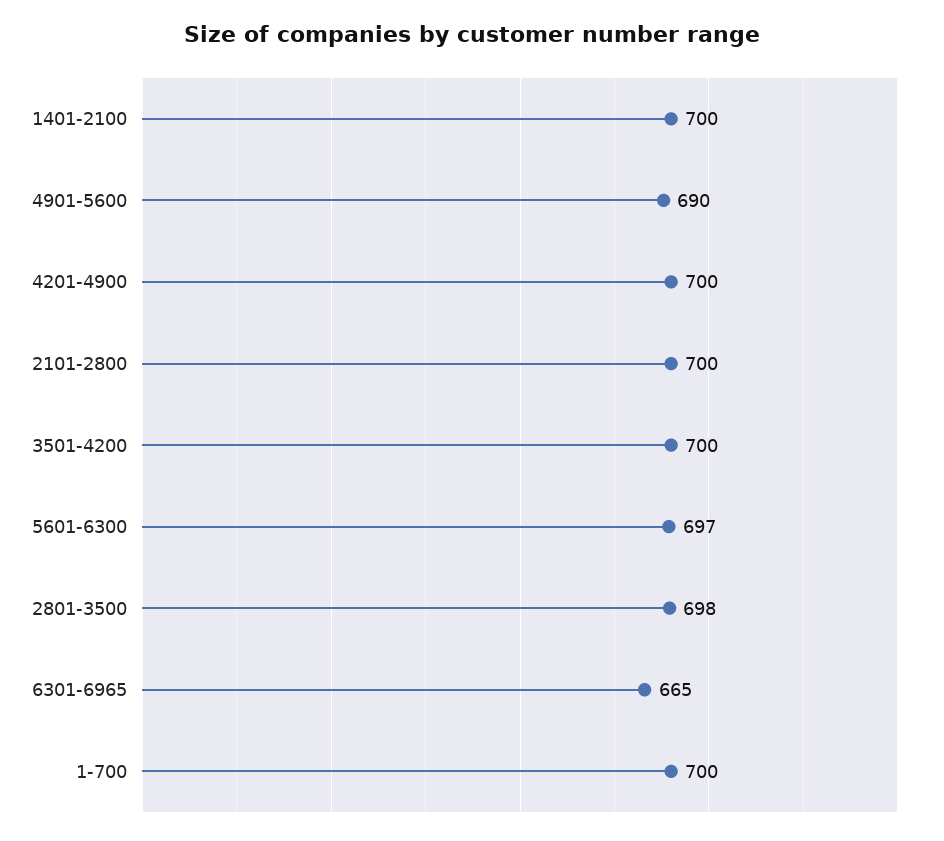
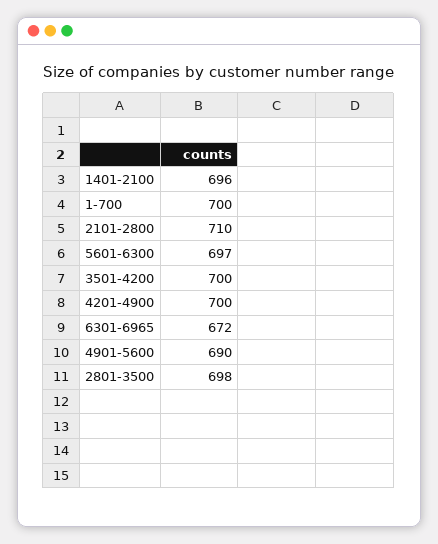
1401-2100: 700 -> 696
2101-2800: 700 -> 710
6301-6965: 665 -> 672

